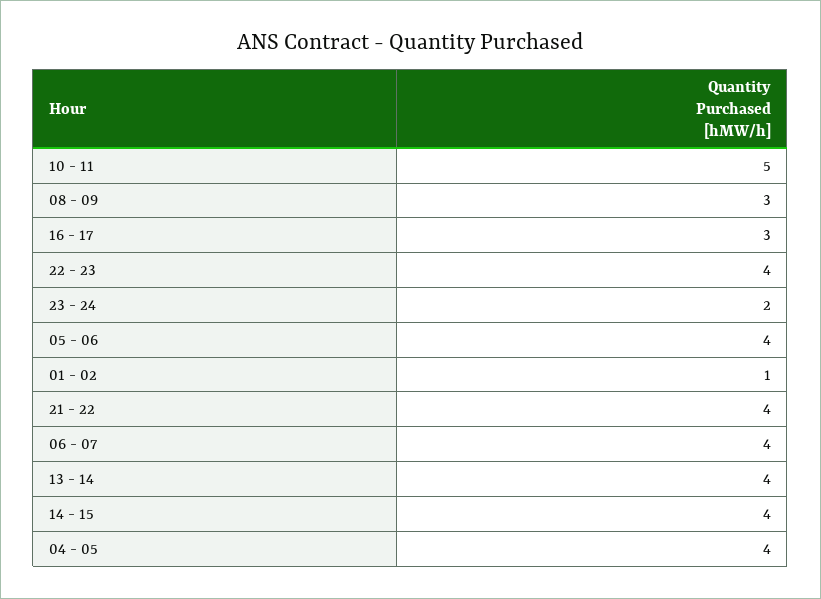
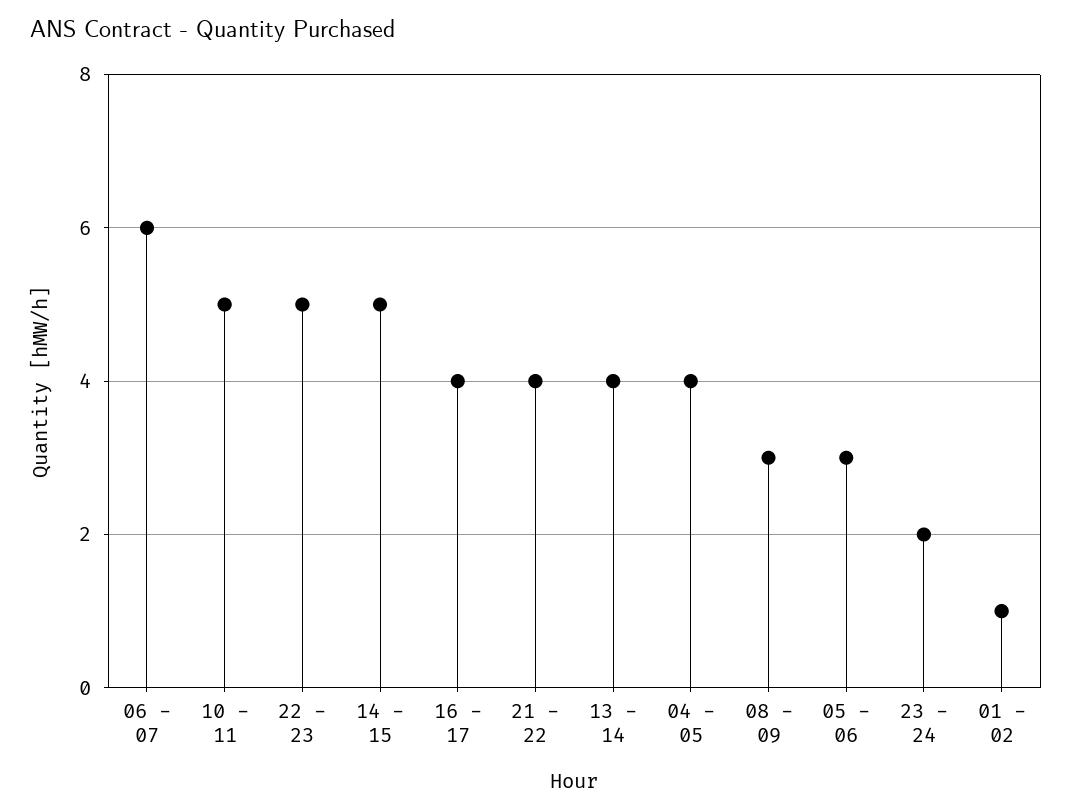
16 - 17: 3 -> 4
22 - 23: 4 -> 5
05 - 06: 4 -> 3
06 - 07: 4 -> 6
14 - 15: 4 -> 5

